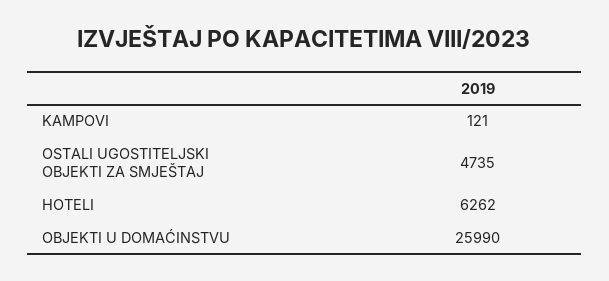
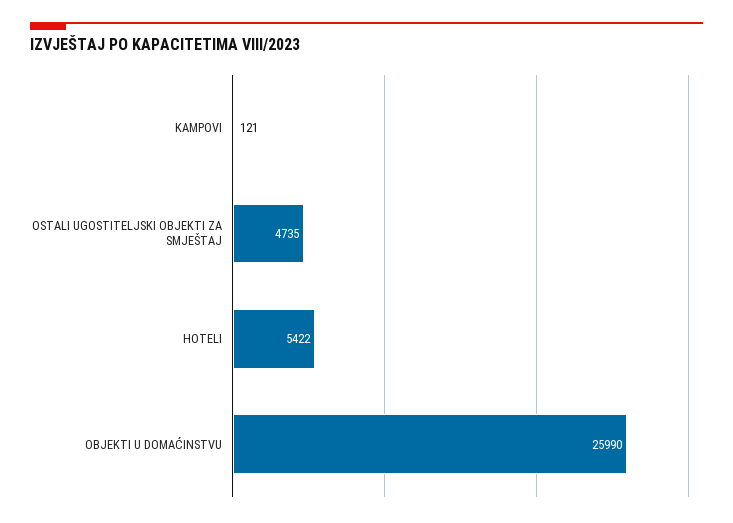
HOTELI: 6262 -> 5422

